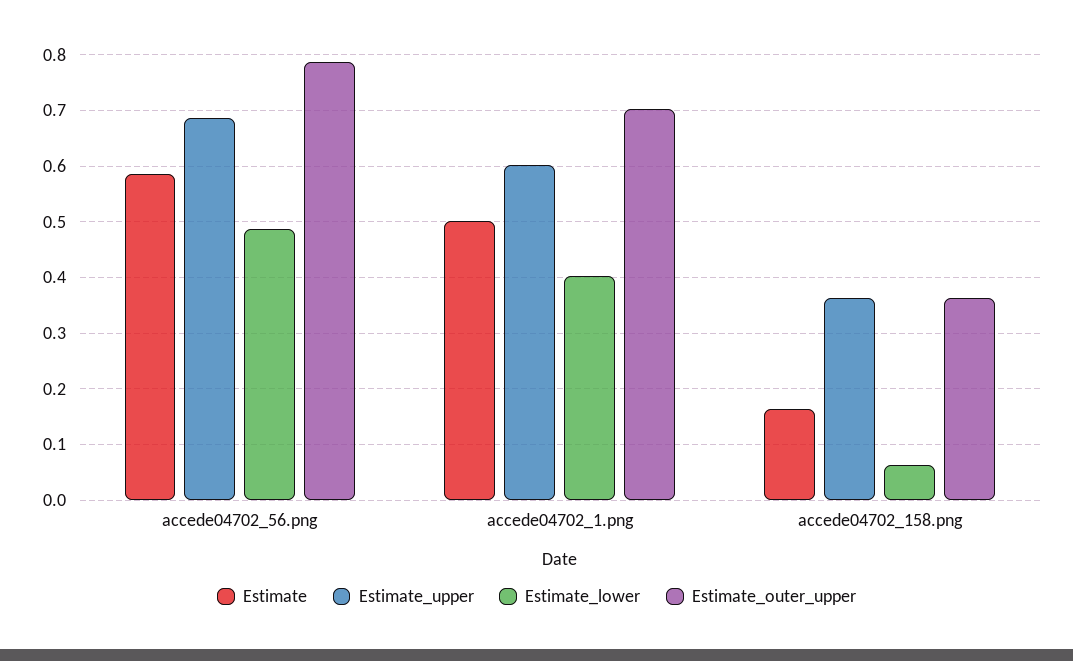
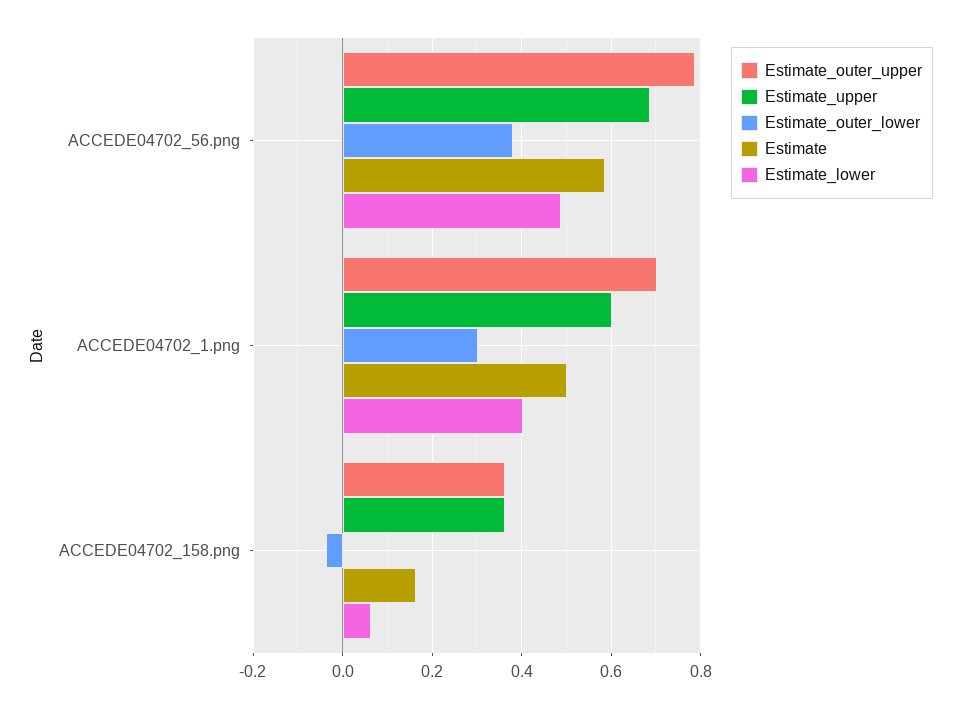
Estimate_outer_lower, accede04702_56.png: none -> 0.38
Estimate_outer_lower, accede04702_1.png: none -> 0.3
Estimate_outer_lower, accede04702_158.png: none -> -0.04

